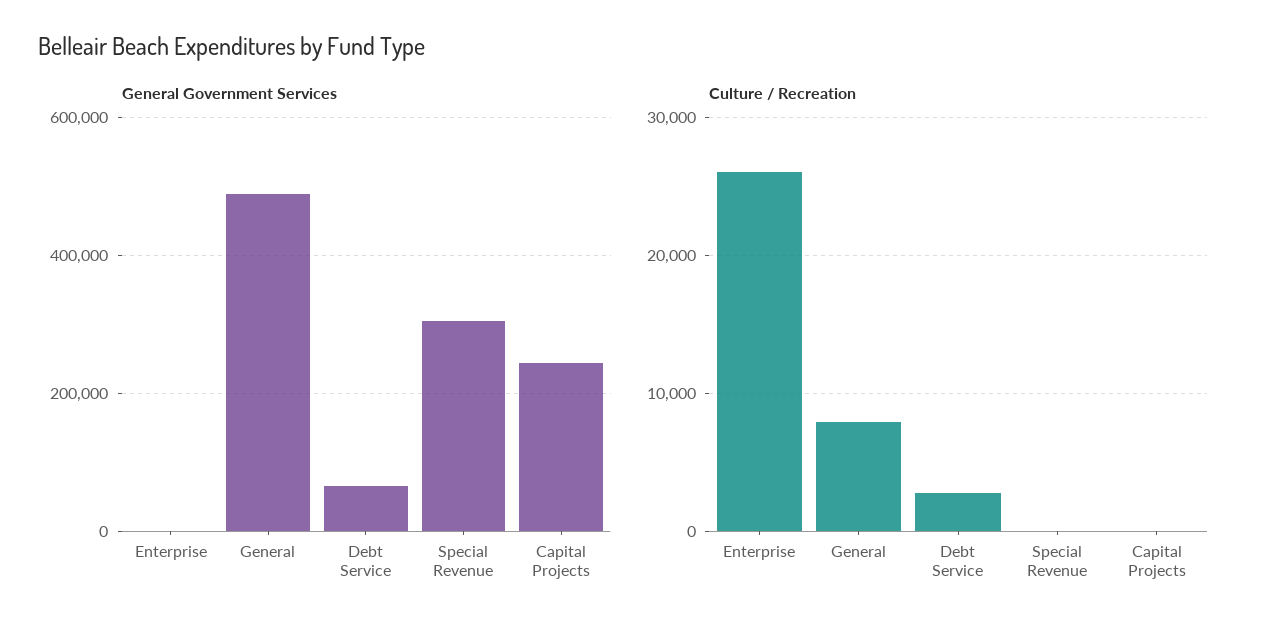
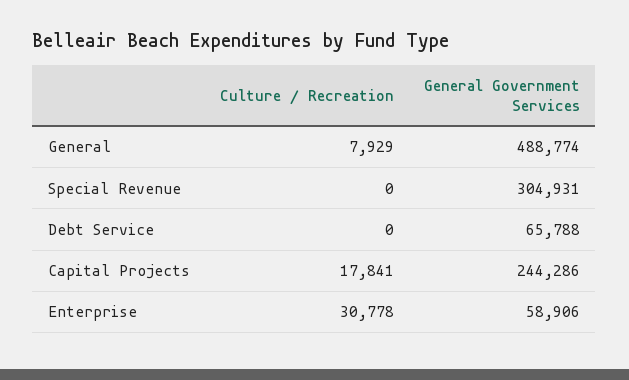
General Government Services, Enterprise: 0 -> 58906
Culture / Recreation, Enterprise: 26000 -> 30778
Culture / Recreation, Debt Service: 3000 -> 0
Culture / Recreation, Capital Projects: 0 -> 17841

